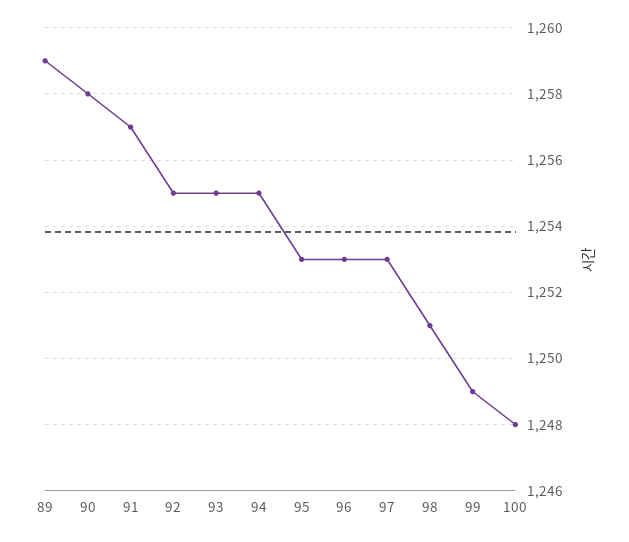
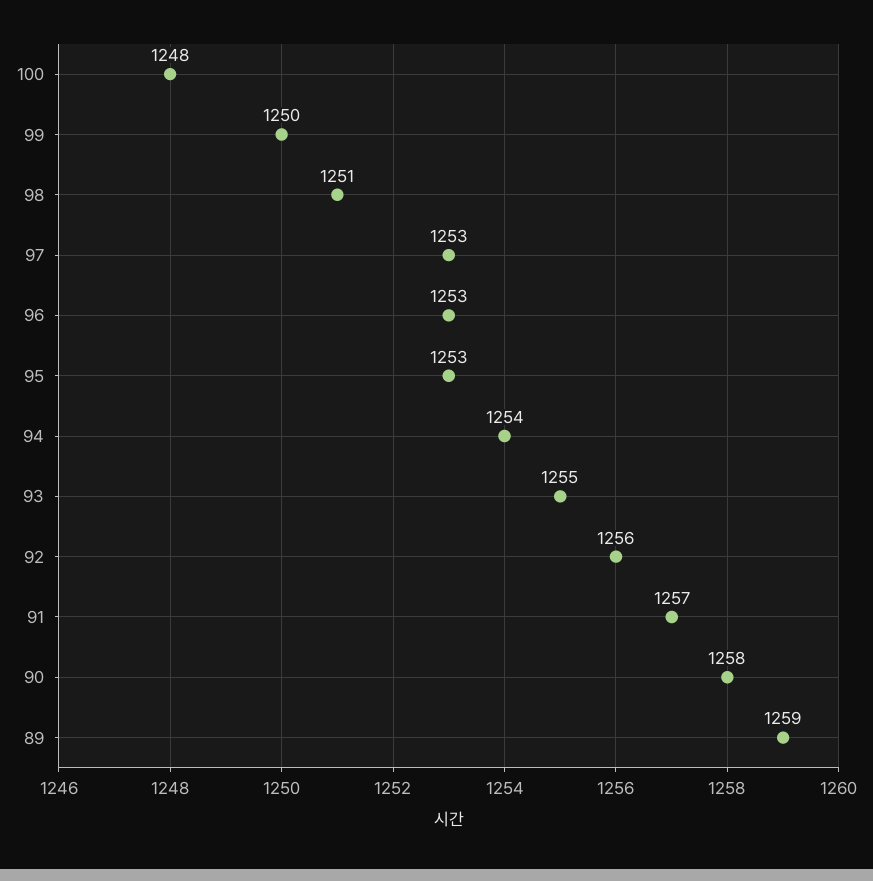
92: 1255 -> 1256
94: 1255 -> 1254
99: 1249 -> 1250

